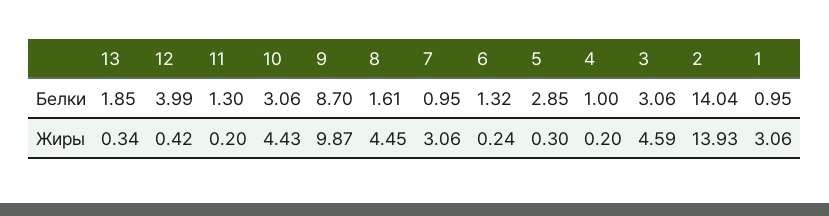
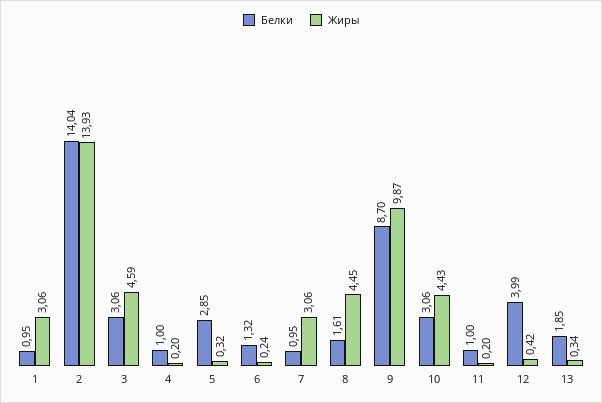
Белки, 11: 1.3 -> 1
Жиры, 5: 0.3 -> 0.32

